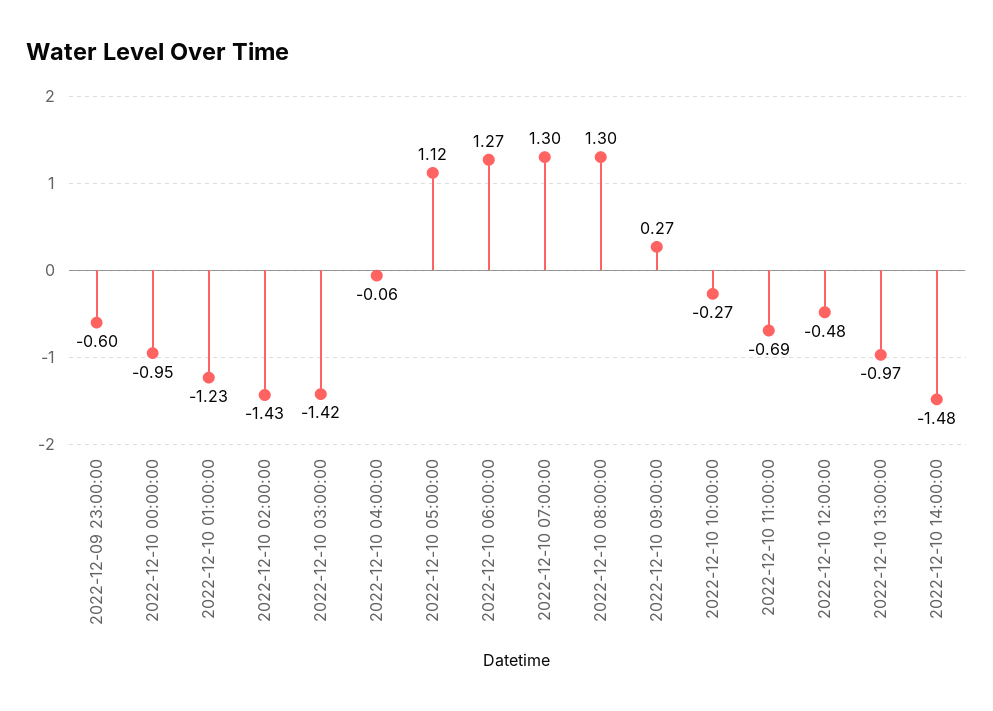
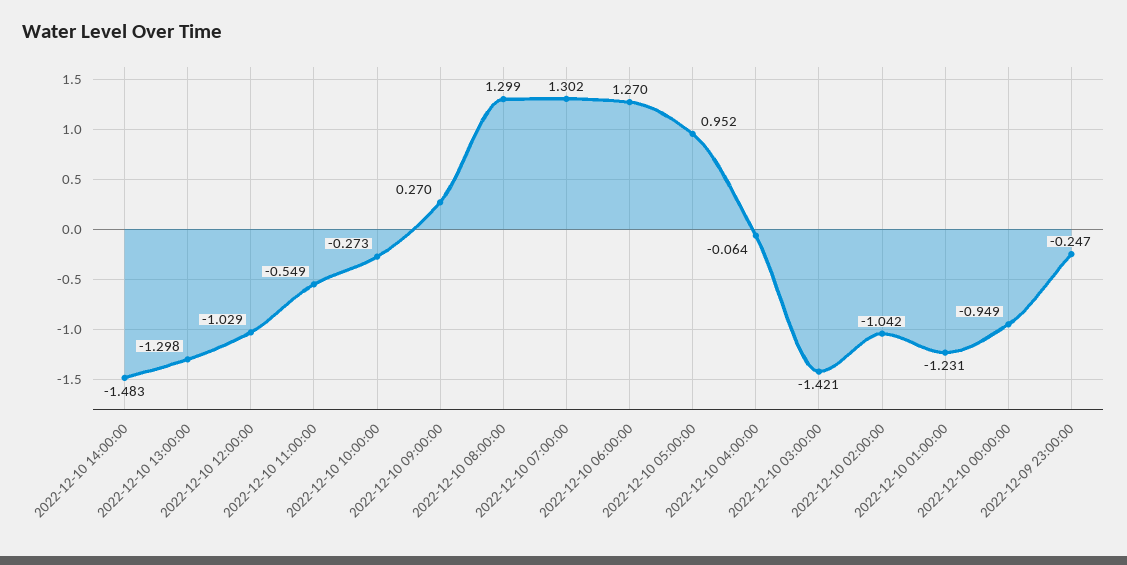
2022-12-09 23:00:00: -0.6 -> -0.247
2022-12-10 02:00:00: -1.43 -> -1.042
2022-12-10 05:00:00: 1.12 -> 0.952
2022-12-10 11:00:00: -0.69 -> -0.549
2022-12-10 12:00:00: -0.48 -> -1.029
2022-12-10 13:00:00: -0.97 -> -1.298

